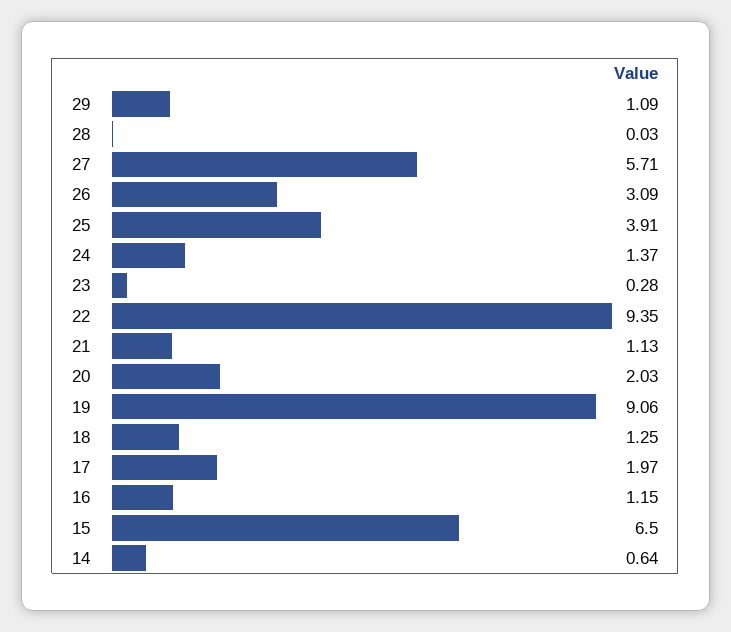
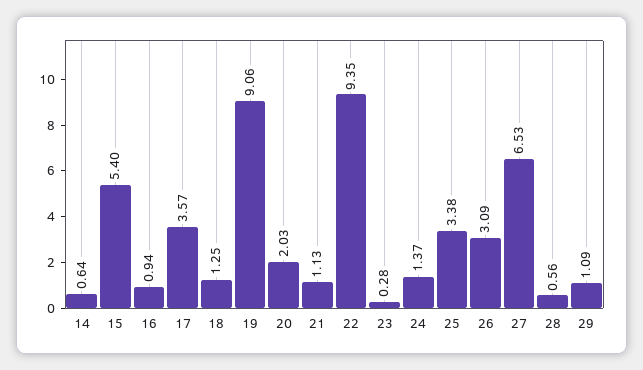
28: 0.03 -> 0.56
27: 5.71 -> 6.53
25: 3.91 -> 3.38
17: 1.97 -> 3.57
16: 1.15 -> 0.94
15: 6.5 -> 5.4

